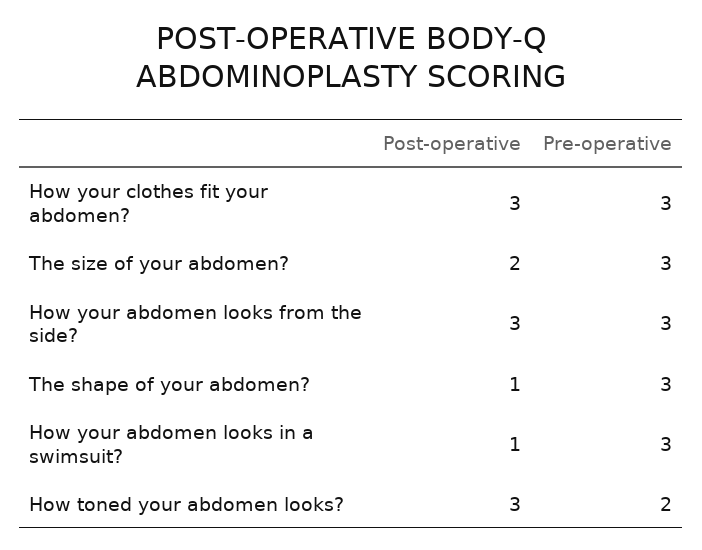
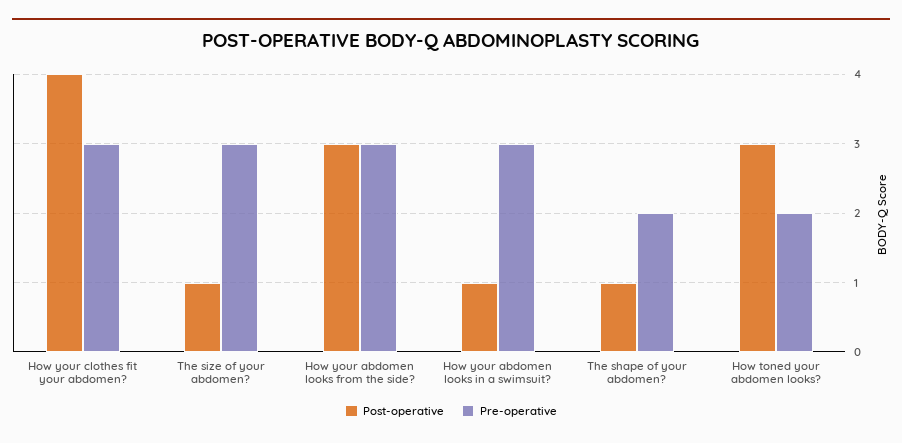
Post-operative, How your clothes fit your abdomen?: 3 -> 4
Post-operative, The size of your abdomen?: 2 -> 1
Pre-operative, The shape of your abdomen?: 3 -> 2

